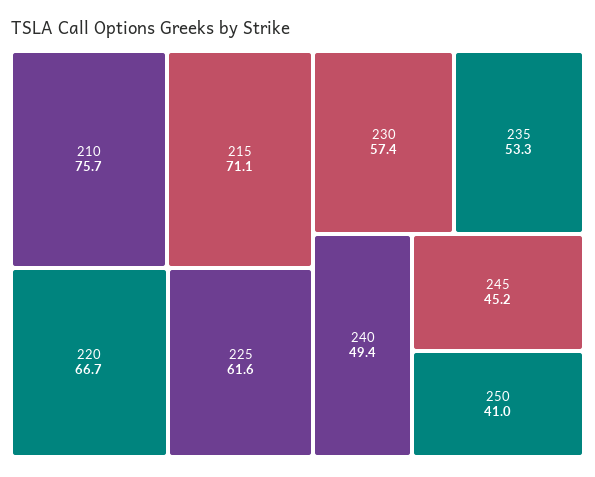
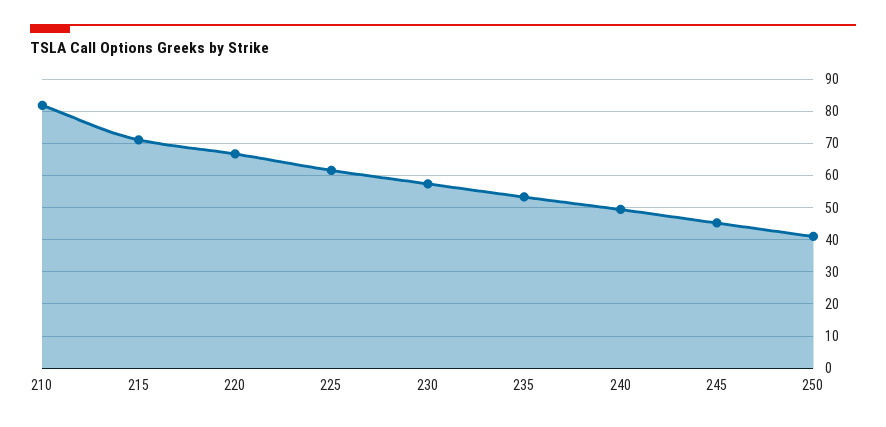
210: 75.7 -> 82

